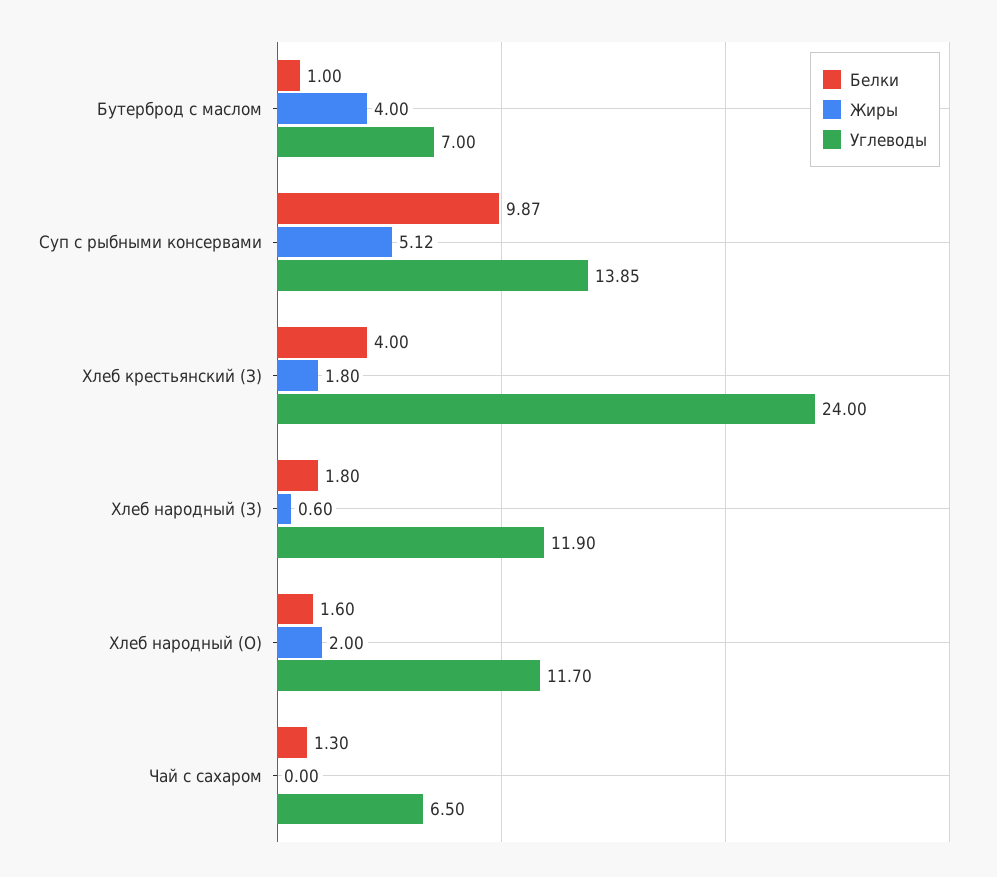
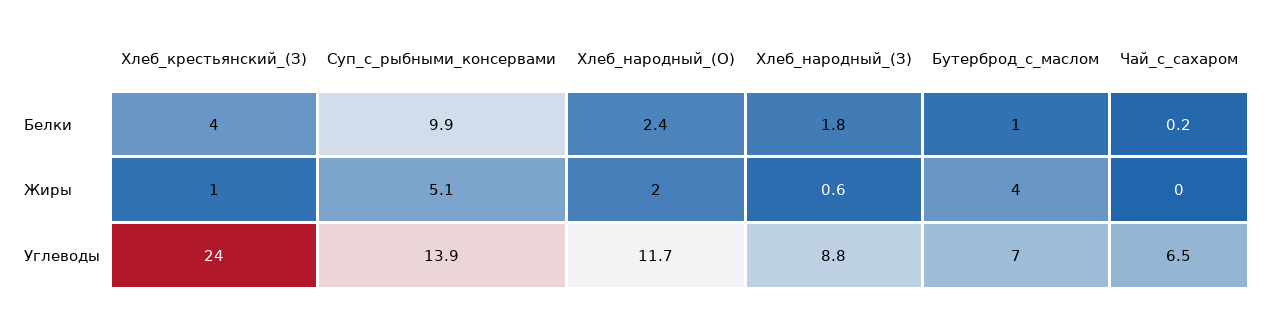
Жиры, Хлеб крестьянский (З): 1.8 -> 1
Углеводы, Хлеб народный (З): 11.9 -> 8.8
Белки, Хлеб народный (О): 1.6 -> 2.4
Белки, Чай с сахаром: 1.3 -> 0.2

